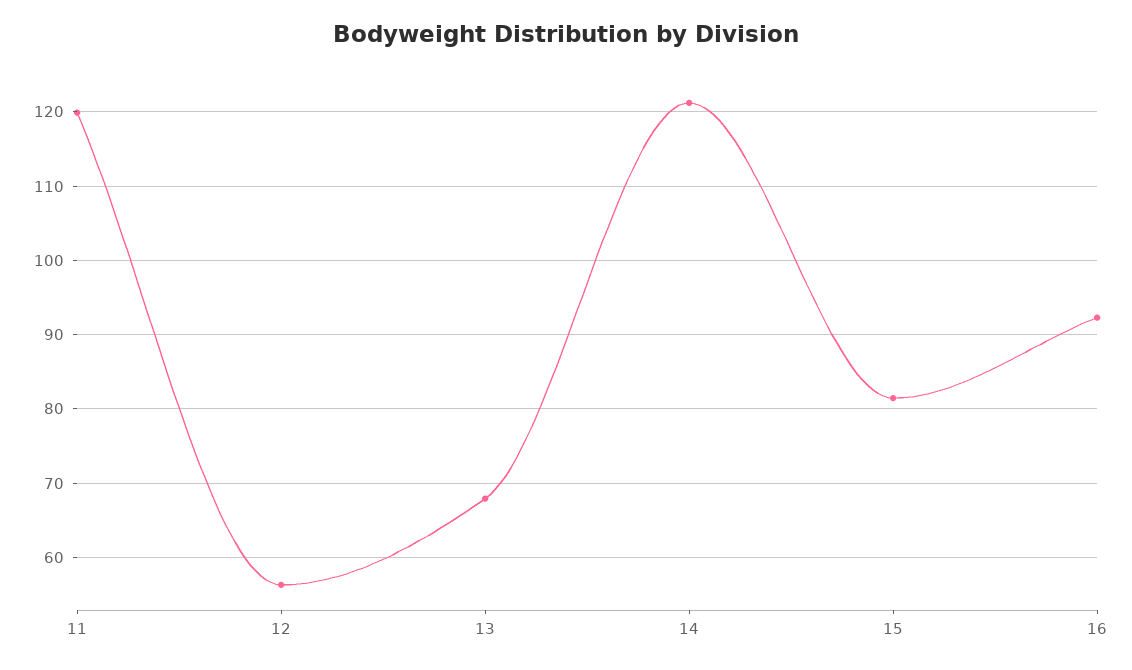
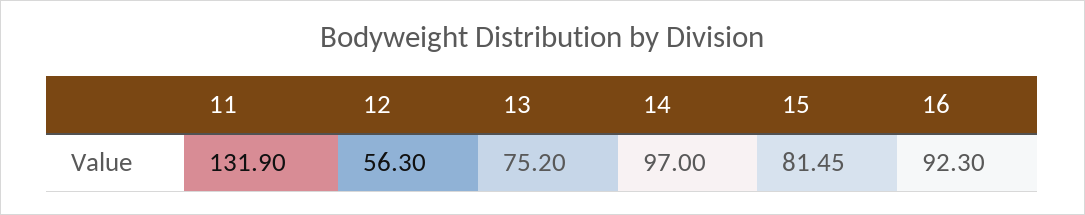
11: 120 -> 131.9
13: 68 -> 75.2
14: 121 -> 97

